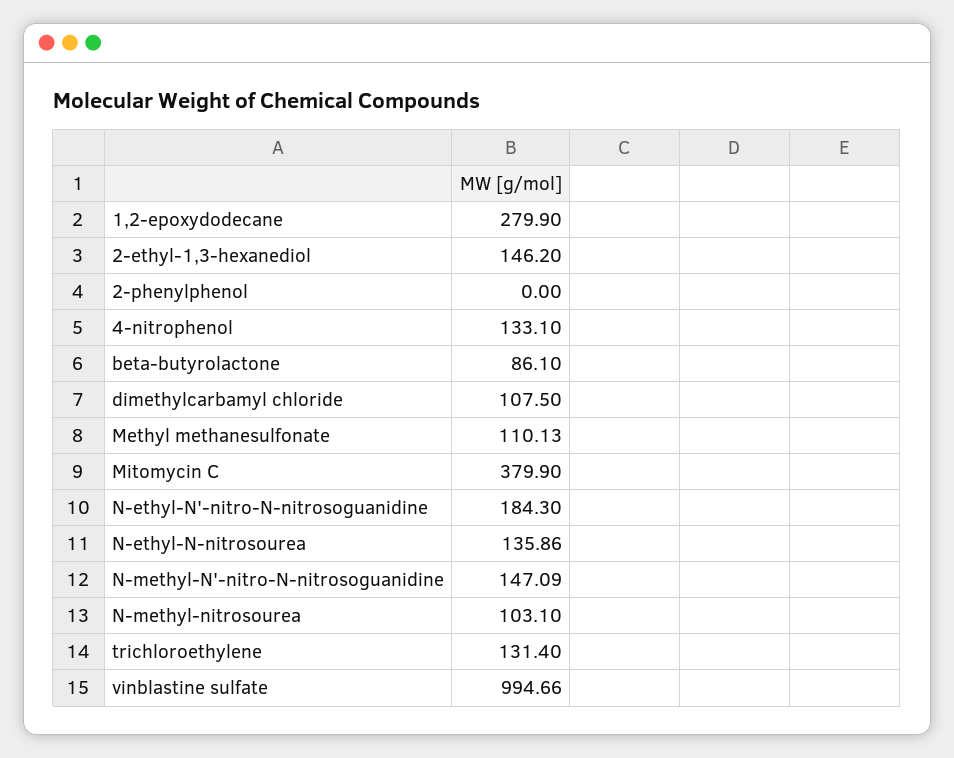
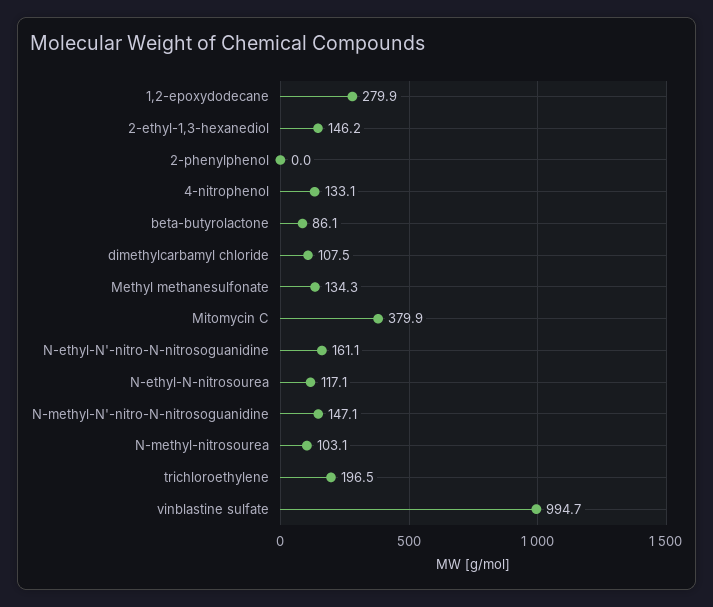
Methyl methanesulfonate: 110.13 -> 134.3
N-ethyl-N'-nitro-N-nitrosoguanidine: 184.3 -> 161.1
N-ethyl-N-nitrosourea: 135.86 -> 117.1
trichloroethylene: 131.4 -> 196.5

